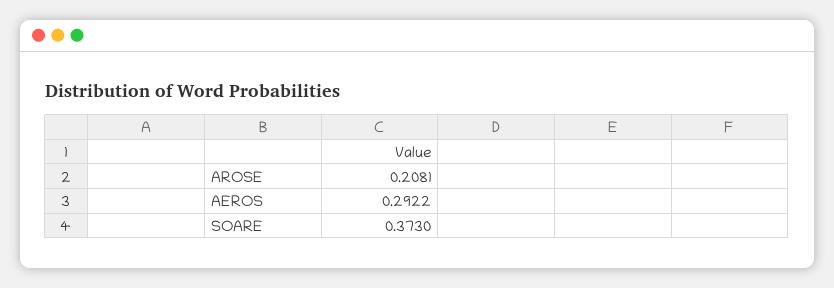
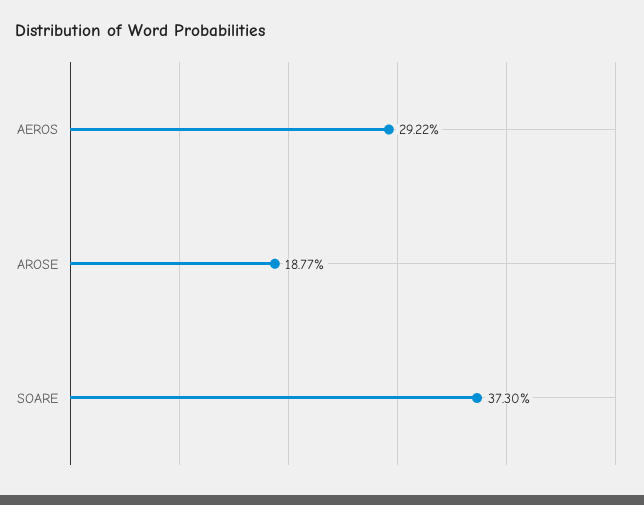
AROSE: 0.2081 -> 0.1877

